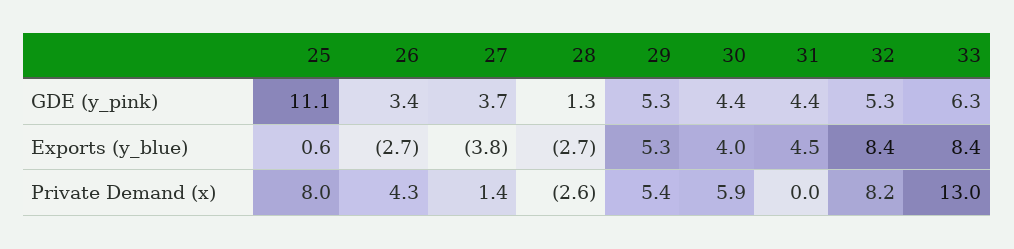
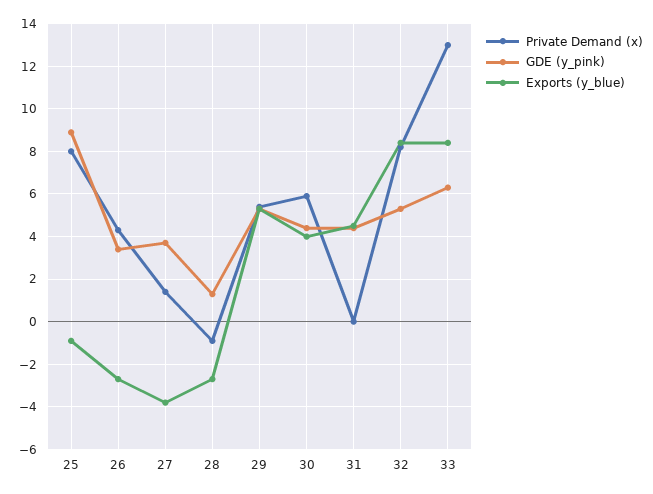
GDE (y_pink), 25: 11.1 -> 9
Exports (y_blue), 25: 0.6 -> -1
Private Demand (x), 28: -2.6 -> -1

